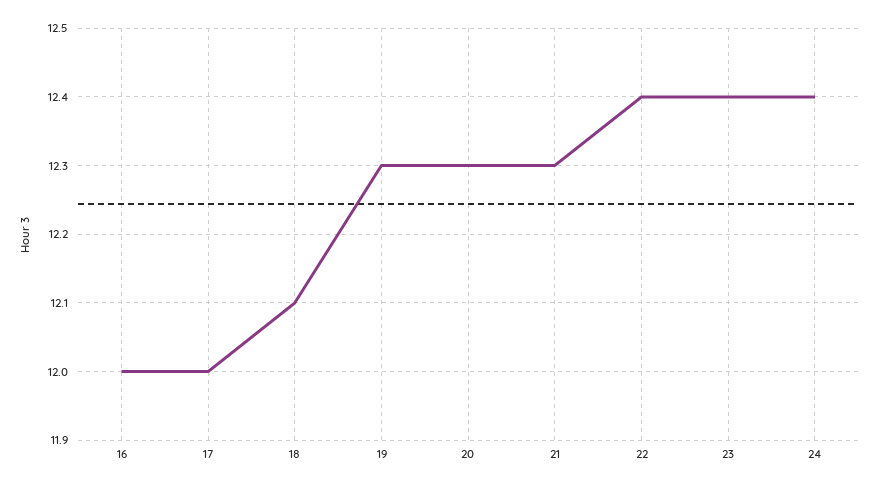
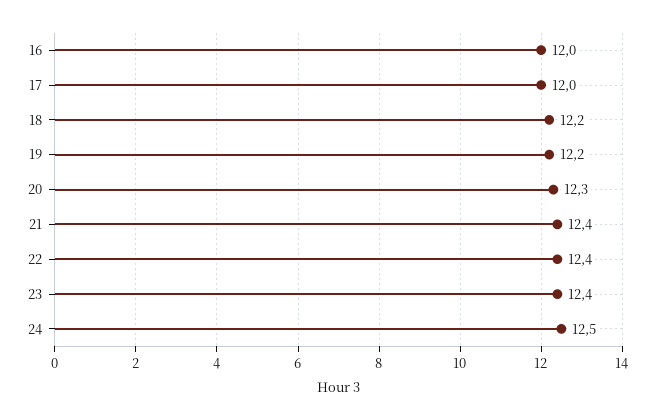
18: 12.1 -> 12.2
19: 12.3 -> 12.2
21: 12.3 -> 12.4
24: 12.4 -> 12.5

